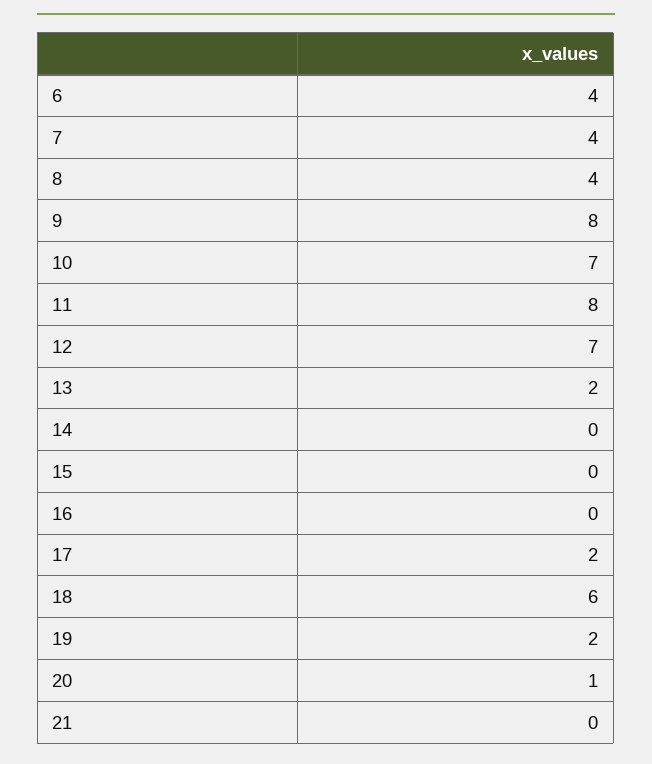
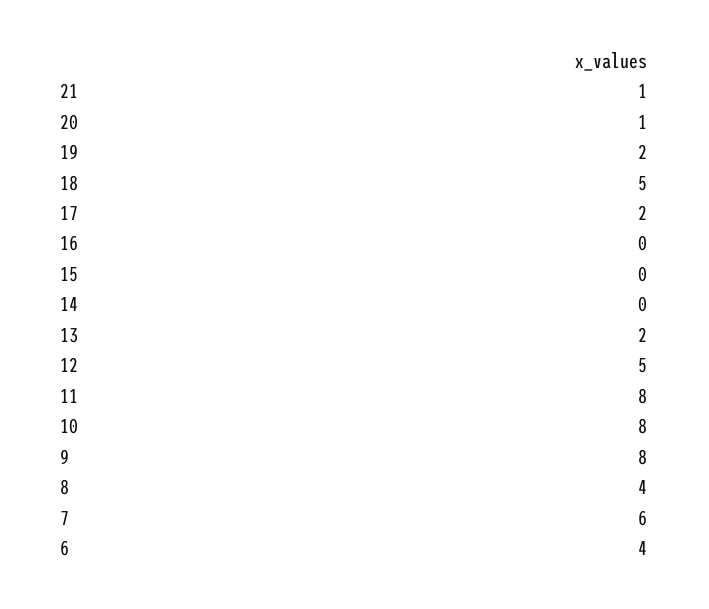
7: 4 -> 6
10: 7 -> 8
12: 7 -> 5
18: 6 -> 5
21: 0 -> 1

